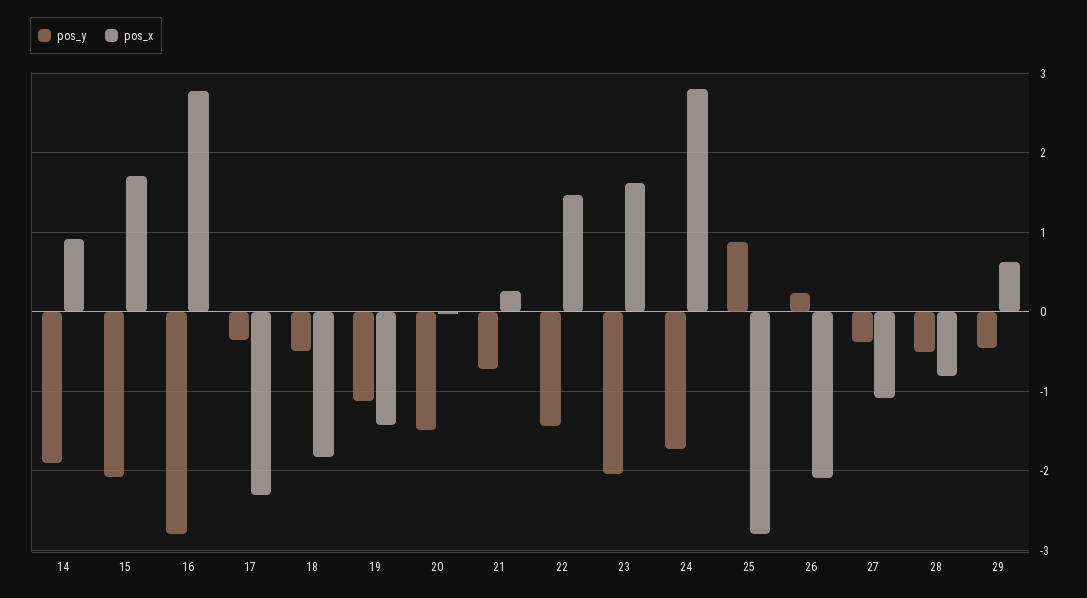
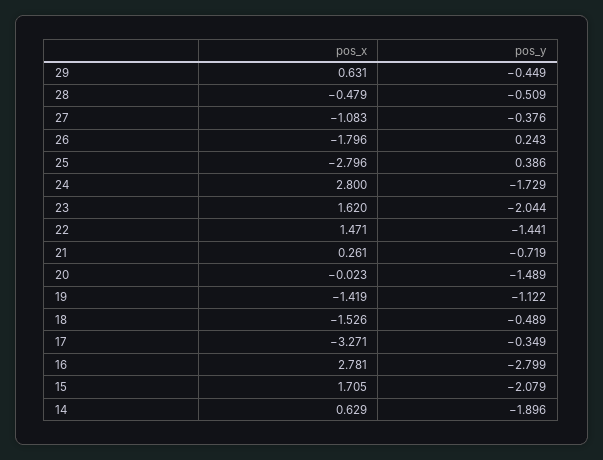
pos_x, 14: 0.9 -> 0.629
pos_x, 17: -2.3 -> -3.271
pos_x, 18: -1.8 -> -1.526
pos_y, 25: 0.9 -> 0.386
pos_x, 26: -2.1 -> -1.796
pos_x, 28: -0.8 -> -0.479

